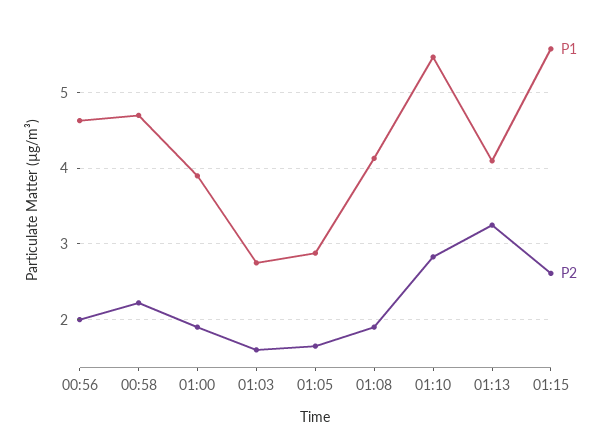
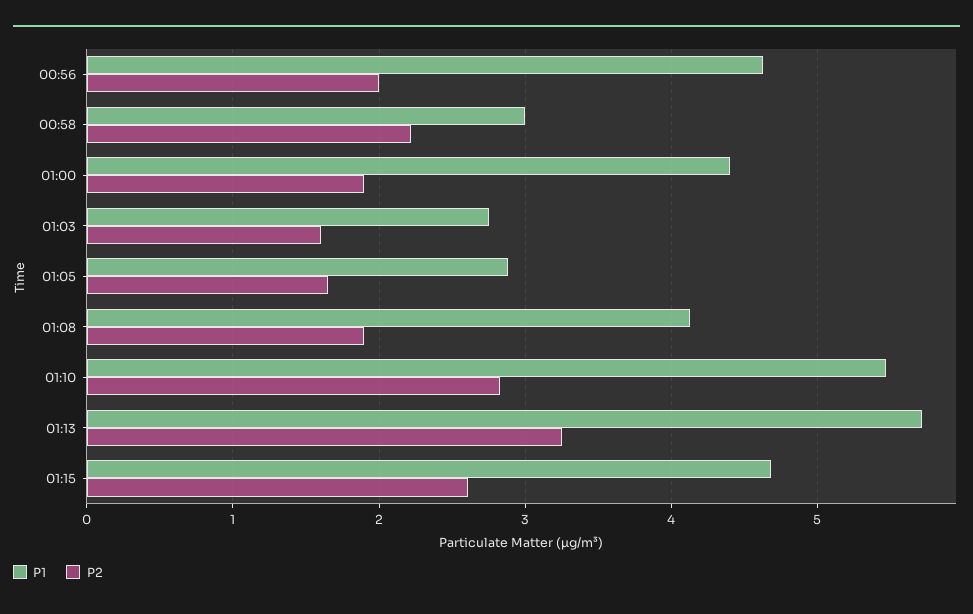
P1, 00:58: 4.7 -> 3
P1, 01:00: 3.9 -> 4.4
P1, 01:13: 4.1 -> 5.7
P1, 01:15: 5.6 -> 4.7

